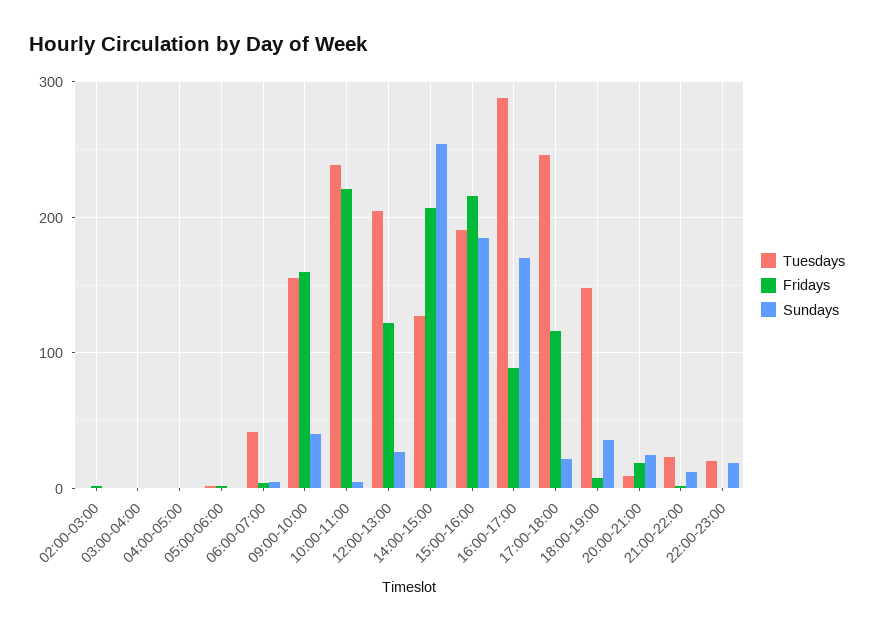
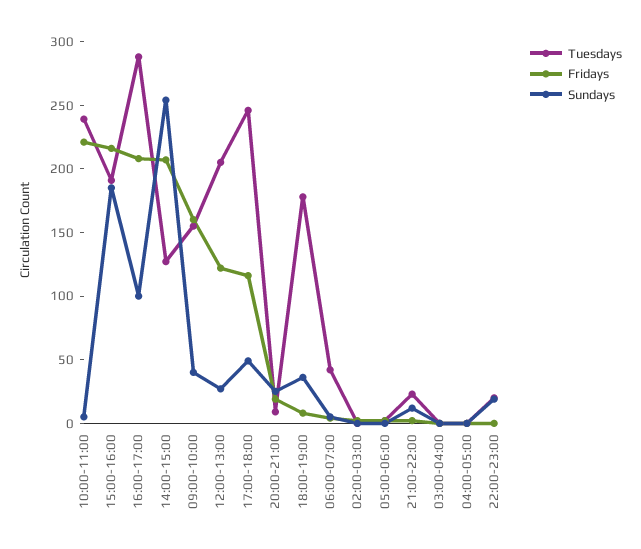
Fridays, 16:00-17:00: 90 -> 210
Sundays, 16:00-17:00: 170 -> 100
Sundays, 17:00-18:00: 20 -> 50
Tuesdays, 18:00-19:00: 150 -> 180

